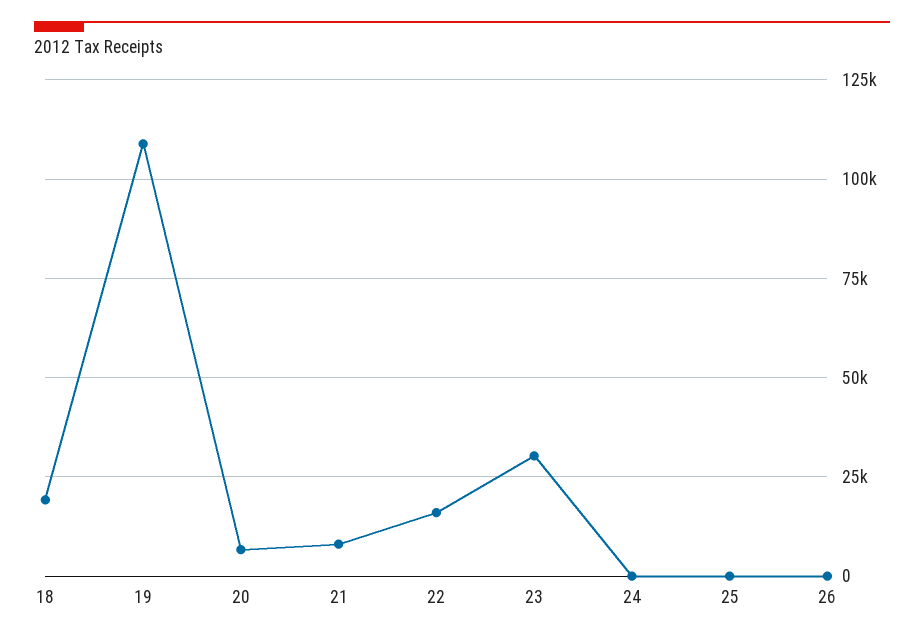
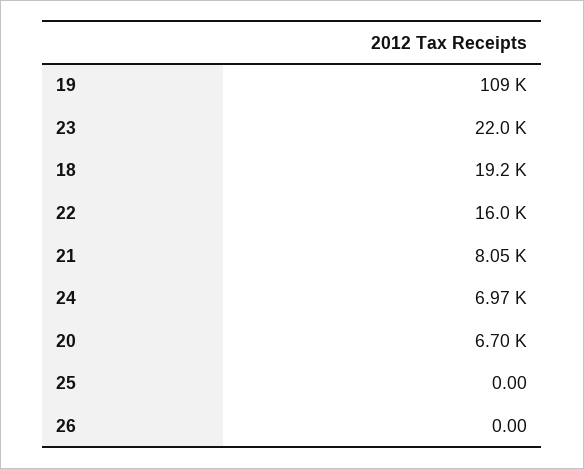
23: 30000 -> 22000
24: 0 -> 6970

